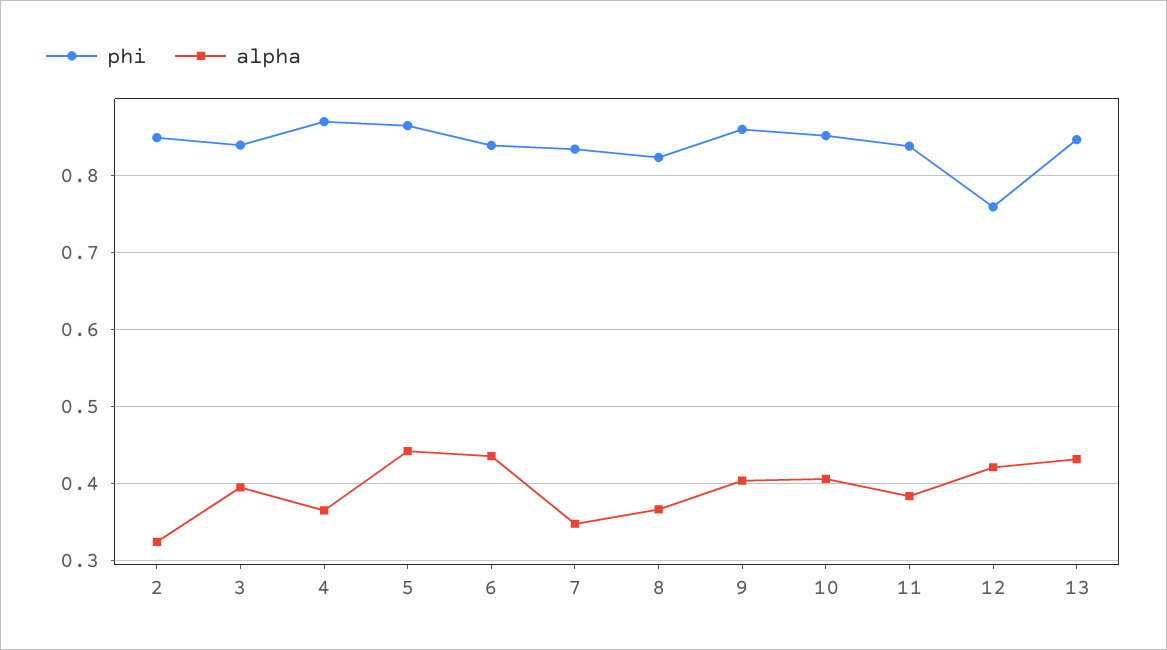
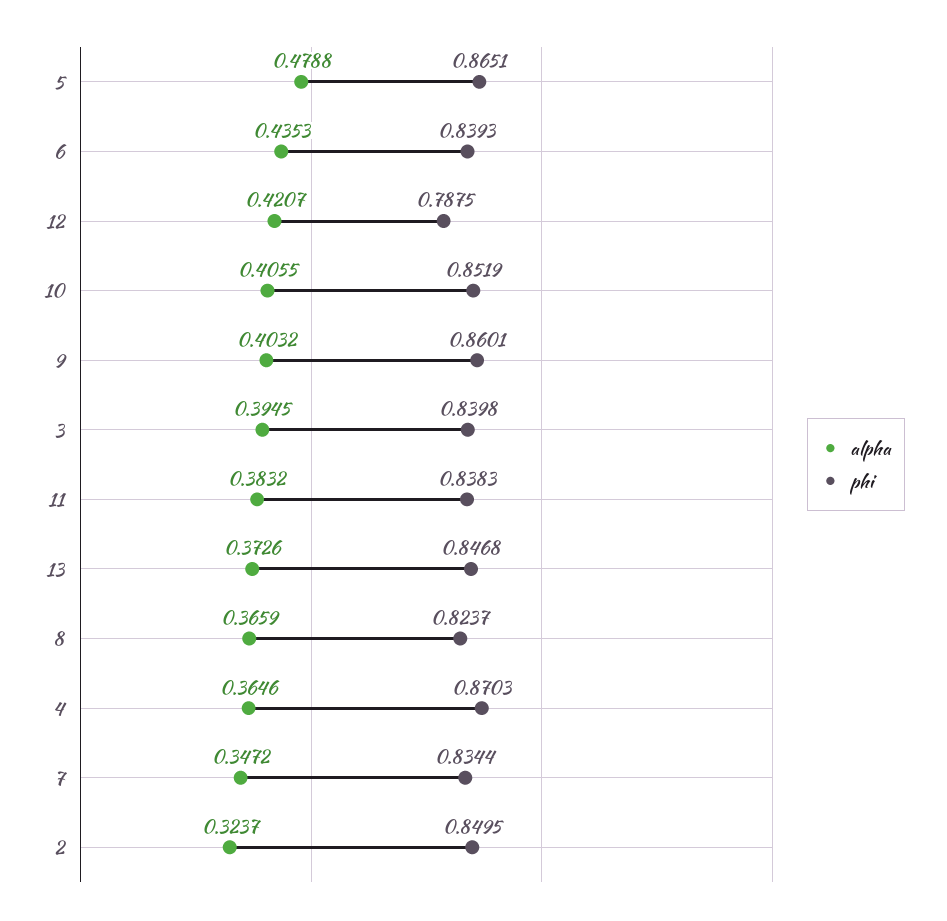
alpha, 5: 0.44 -> 0.4788
phi, 12: 0.76 -> 0.7875
alpha, 13: 0.43 -> 0.3726

